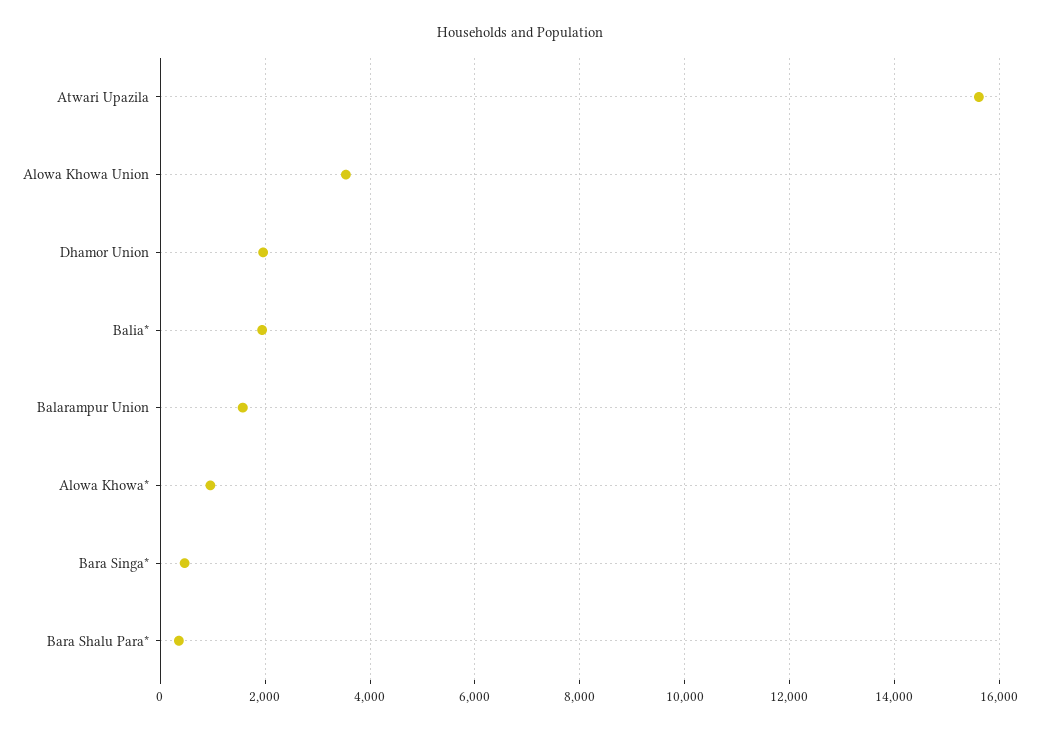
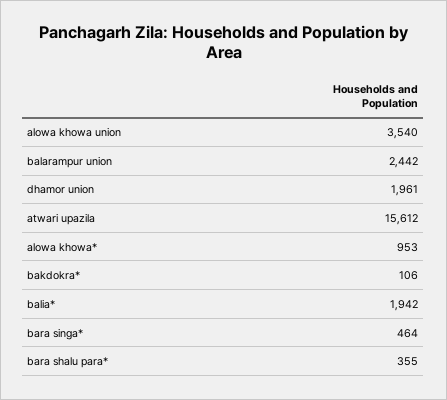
Balarampur Union: 1600 -> 2442
bakdokra*: none -> 106

